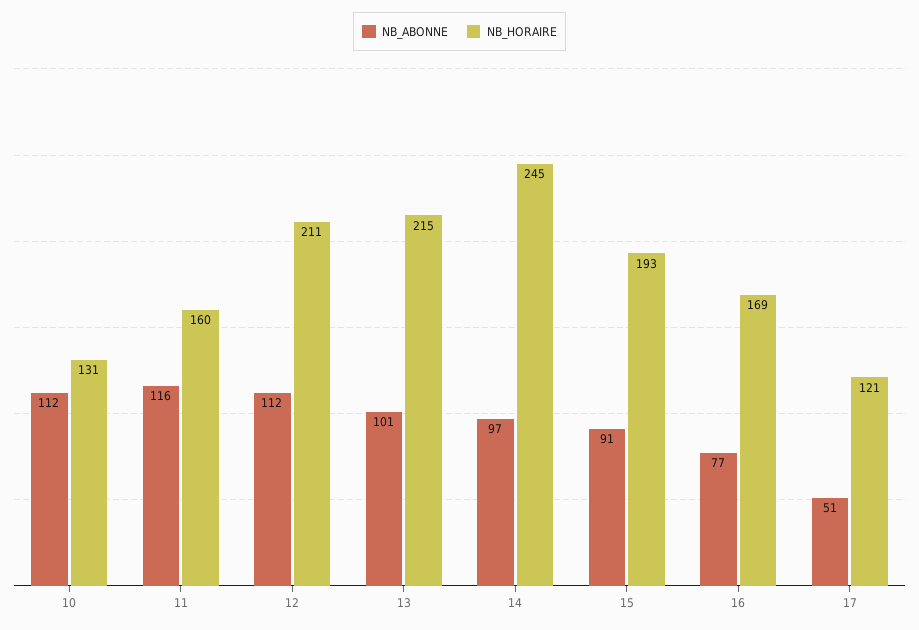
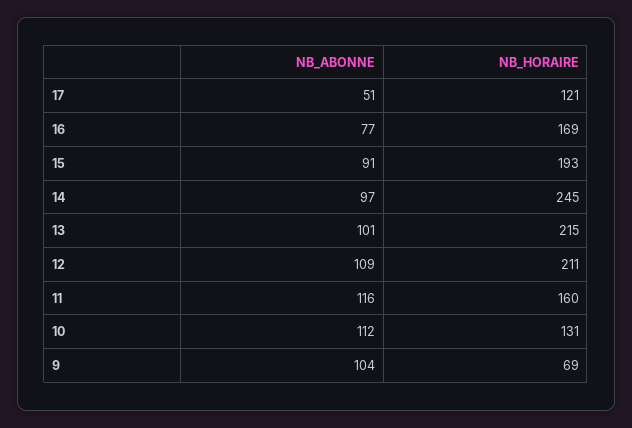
NB_ABONNE, 12: 112 -> 109
NB_ABONNE, 9: none -> 104
NB_HORAIRE, 9: none -> 69

